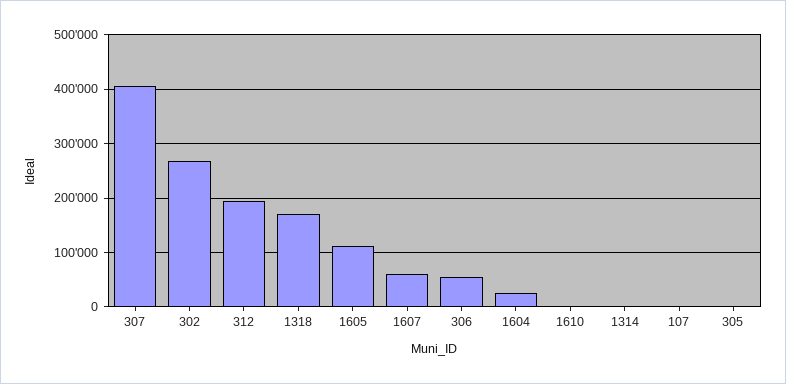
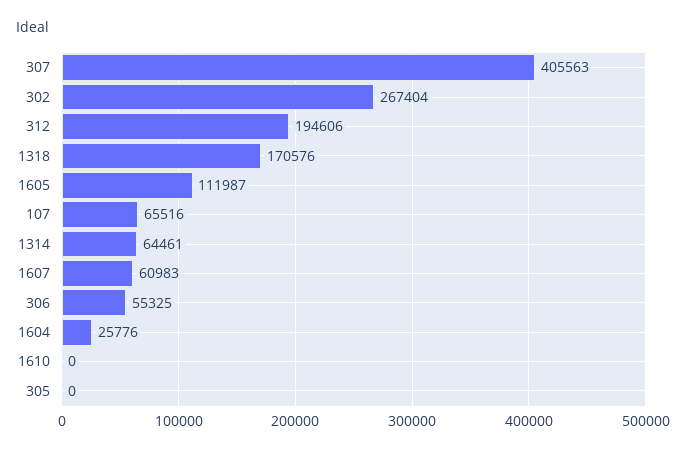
1314: 0 -> 64461
107: 0 -> 65516

